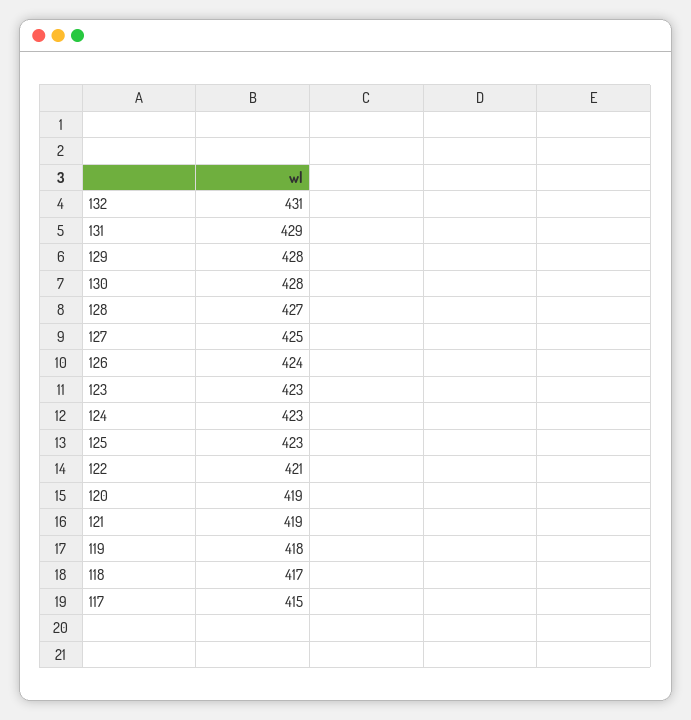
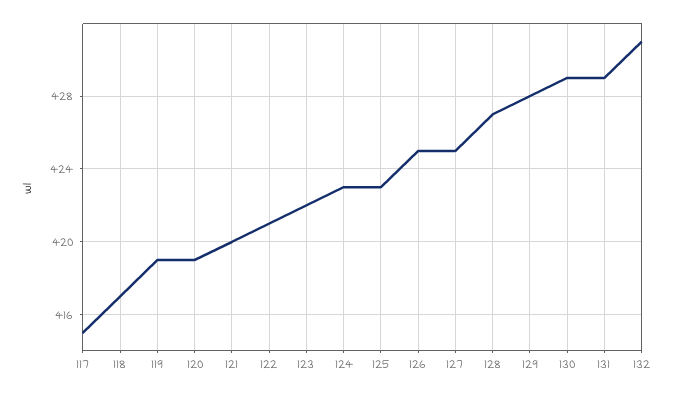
130: 428 -> 429
126: 424 -> 425
123: 423 -> 422
121: 419 -> 420
119: 418 -> 419

